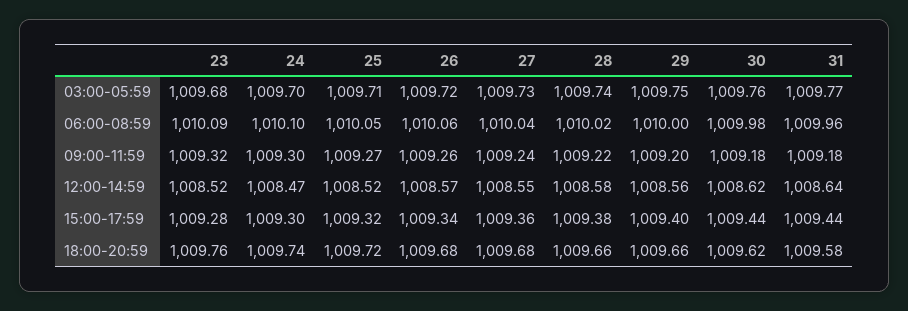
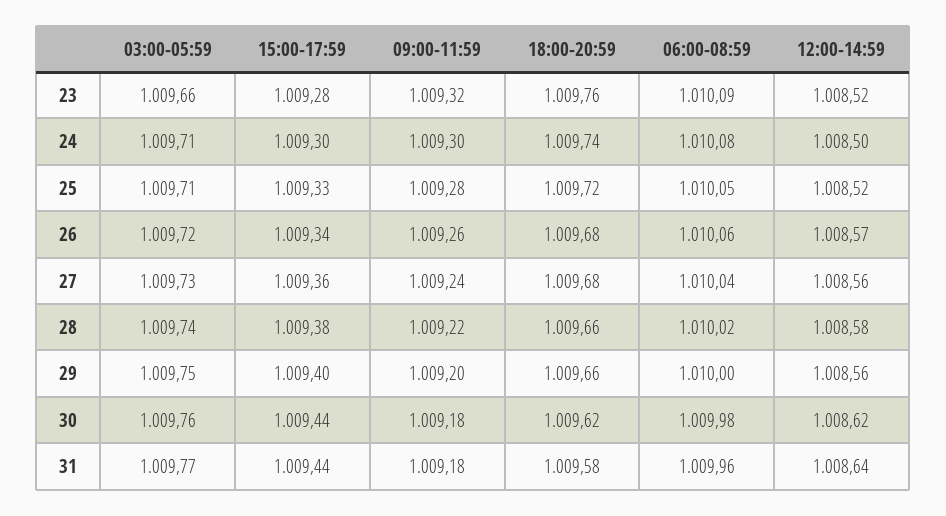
23, 03:00-05:59: 1009.68 -> 1009.66
24, 03:00-05:59: 1009.7 -> 1009.71
24, 06:00-08:59: 1010.1 -> 1010.08
25, 09:00-11:59: 1009.27 -> 1009.28
24, 12:00-14:59: 1008.47 -> 1008.5
27, 12:00-14:59: 1008.55 -> 1008.56
25, 15:00-17:59: 1009.32 -> 1009.33

